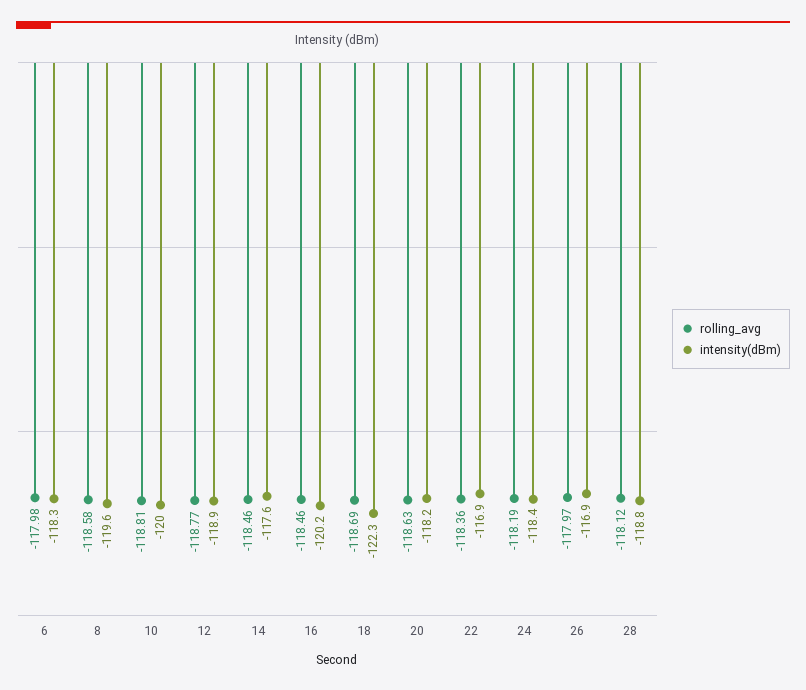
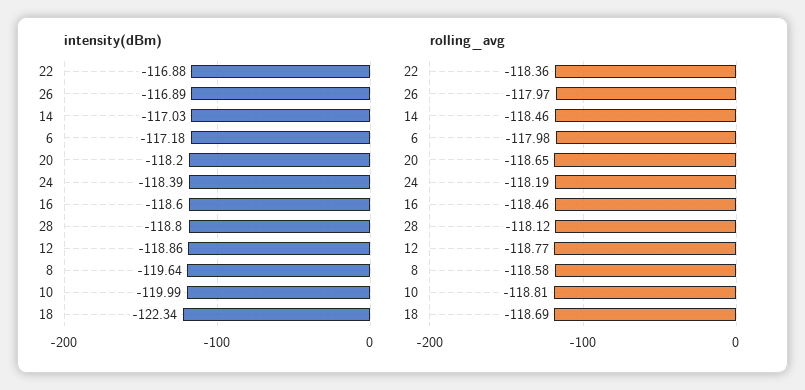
intensity(dBm), 6: -118.3 -> -117.18
intensity(dBm), 14: -117.6 -> -117.03
intensity(dBm), 16: -120.2 -> -118.6
rolling_avg, 20: -118.63 -> -118.65

